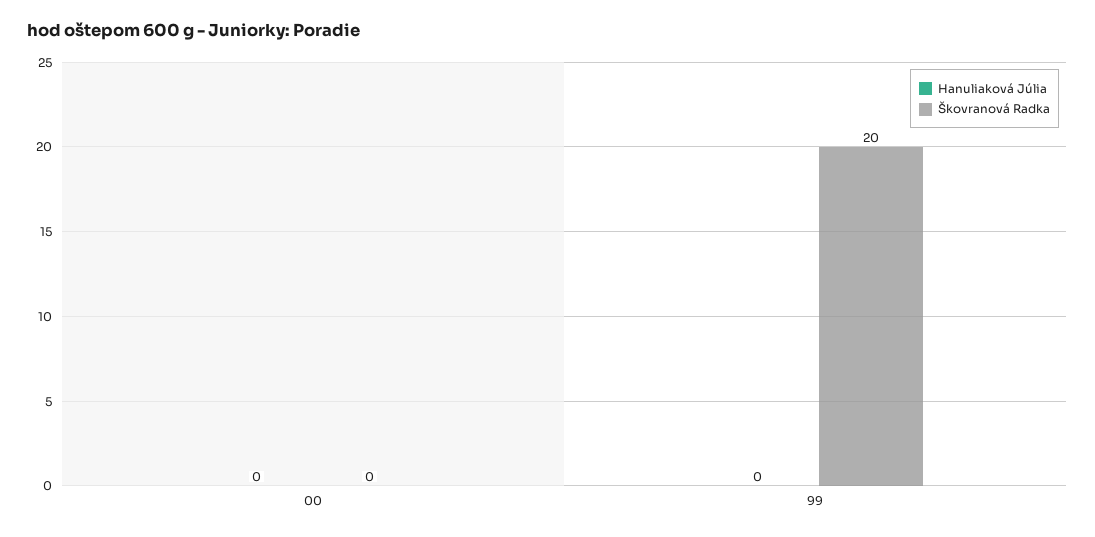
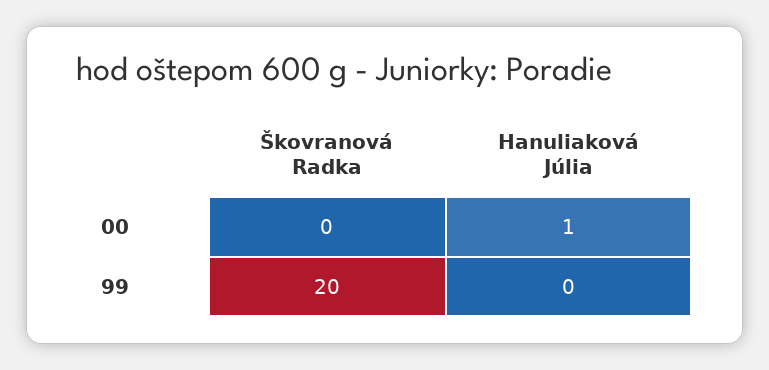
Hanuliaková Júlia, 00: 0 -> 1

